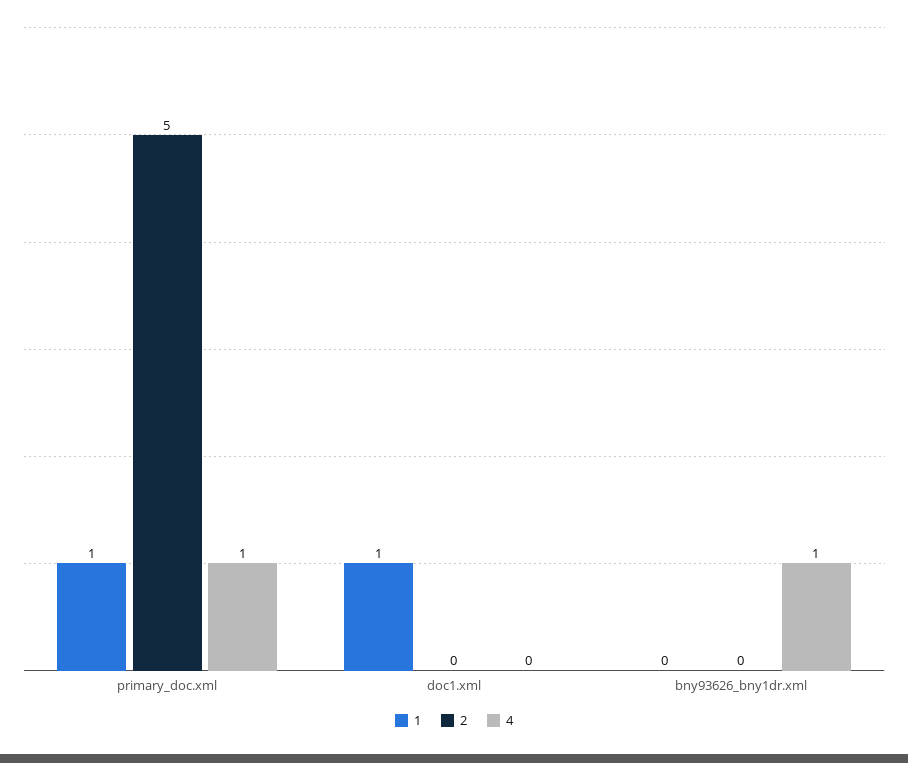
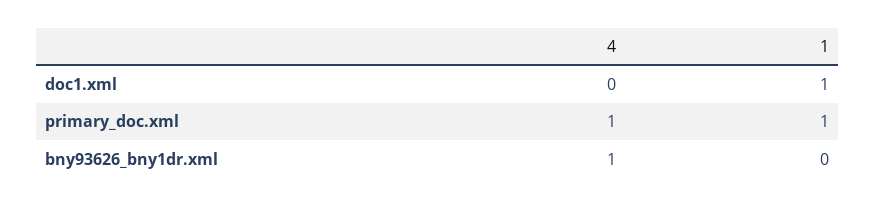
2, primary_doc.xml: 5 -> none
2, doc1.xml: 0 -> none
2, bny93626_bny1dr.xml: 0 -> none

